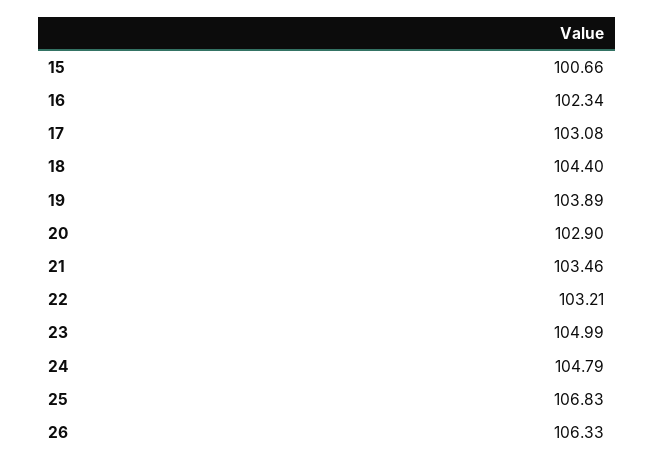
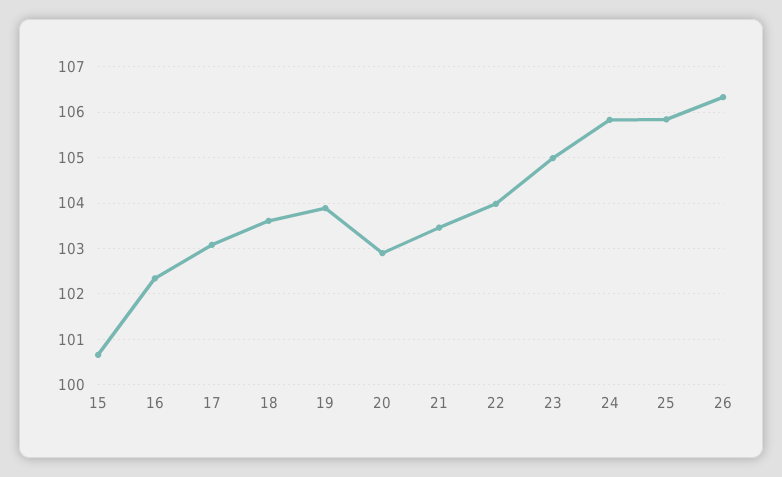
18: 104.4 -> 103.6
22: 103.21 -> 104
24: 104.79 -> 105.8
25: 106.83 -> 105.8

